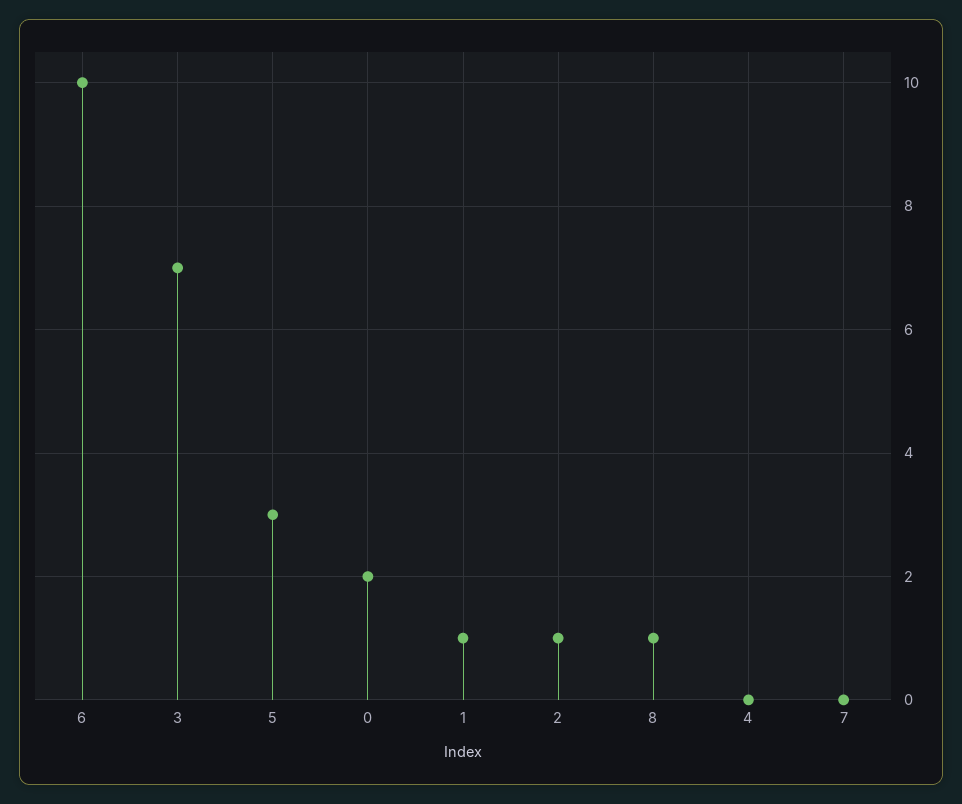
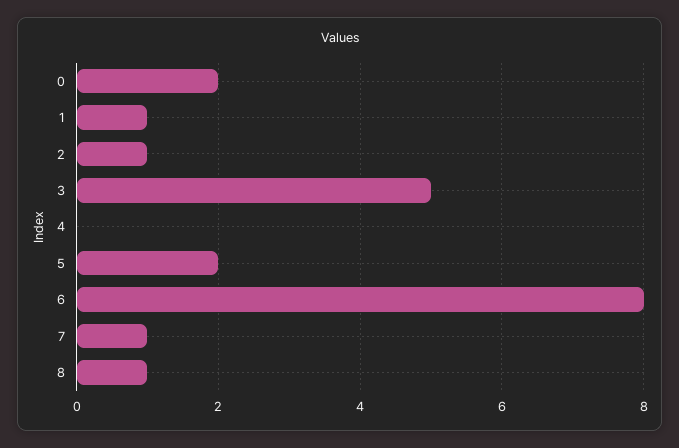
6: 10 -> 8
3: 7 -> 5
5: 3 -> 2
7: 0 -> 1

